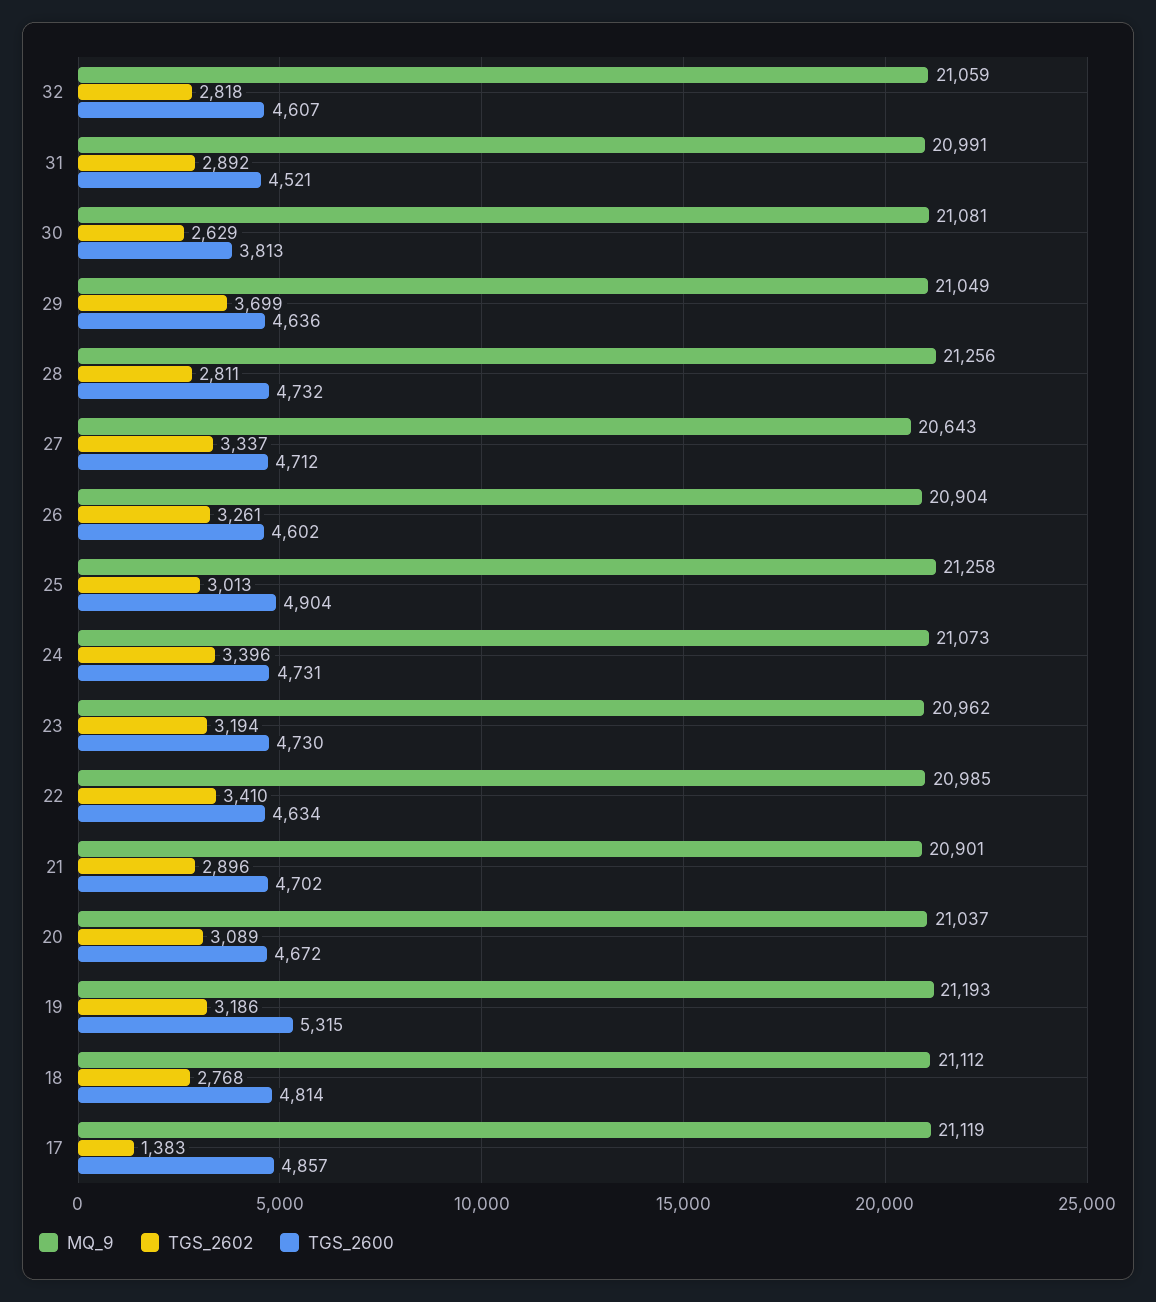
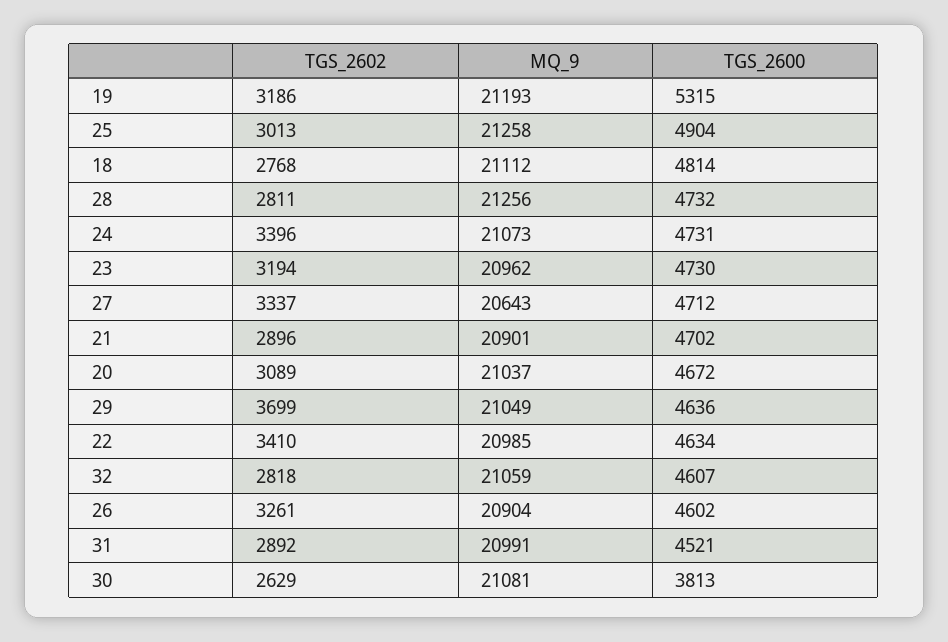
MQ_9, 17: 21119 -> none
TGS_2602, 17: 1383 -> none
TGS_2600, 17: 4857 -> none

